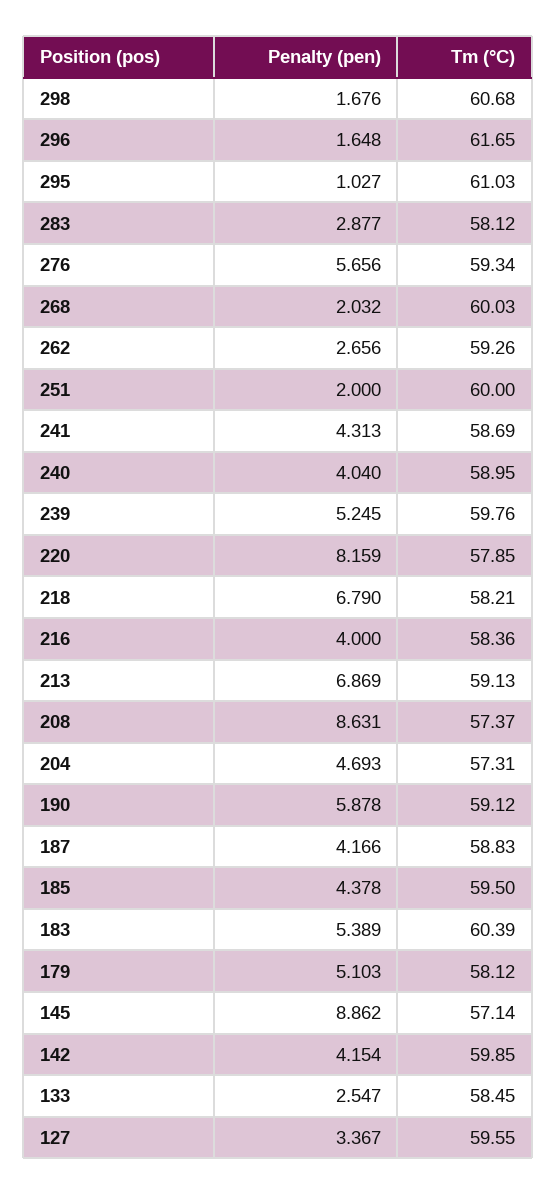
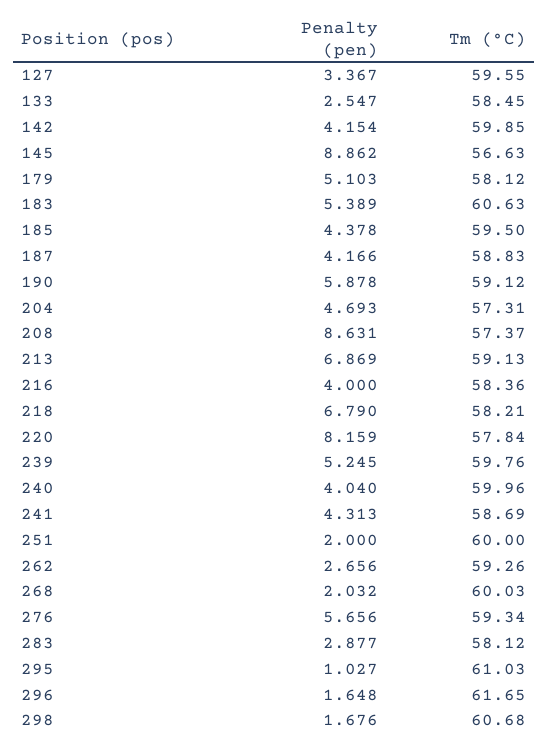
Tm (°C), 240: 58.95 -> 59.96
Tm (°C), 220: 57.85 -> 57.84
Tm (°C), 183: 60.39 -> 60.63
Tm (°C), 145: 57.14 -> 56.63

